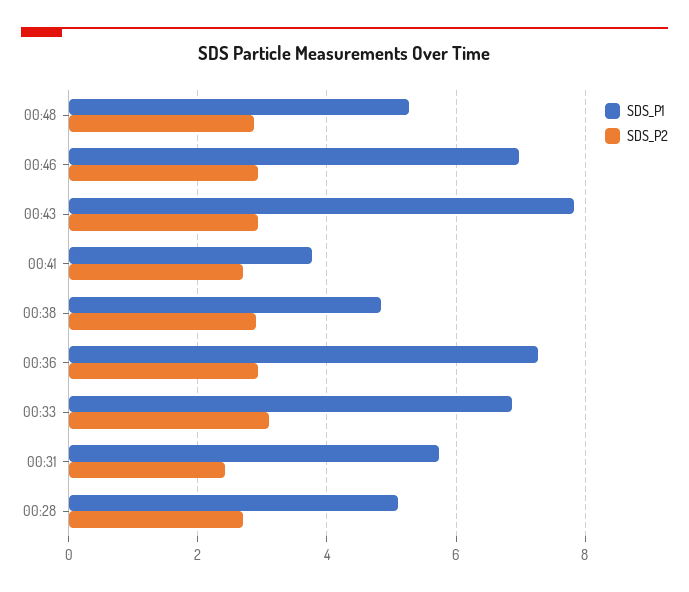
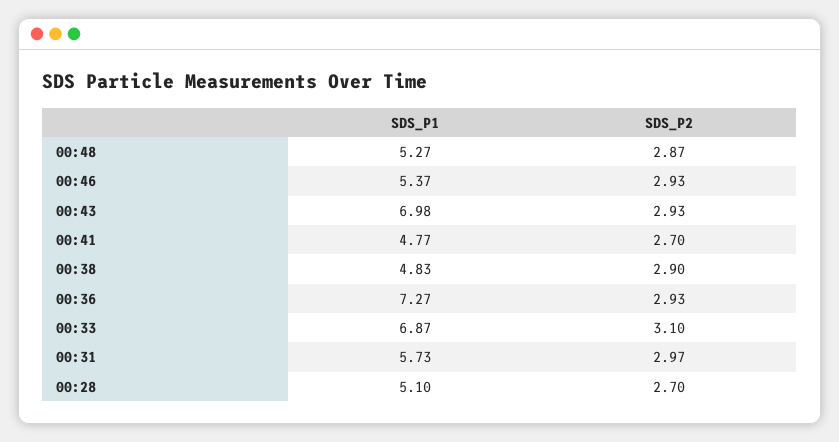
SDS_P1, 00:46: 7 -> 5.37
SDS_P1, 00:43: 7.8 -> 6.98
SDS_P1, 00:41: 3.8 -> 4.77
SDS_P2, 00:31: 2.4 -> 2.97

